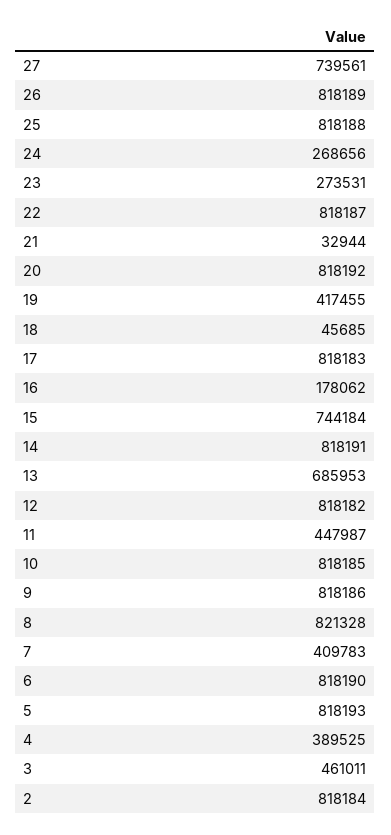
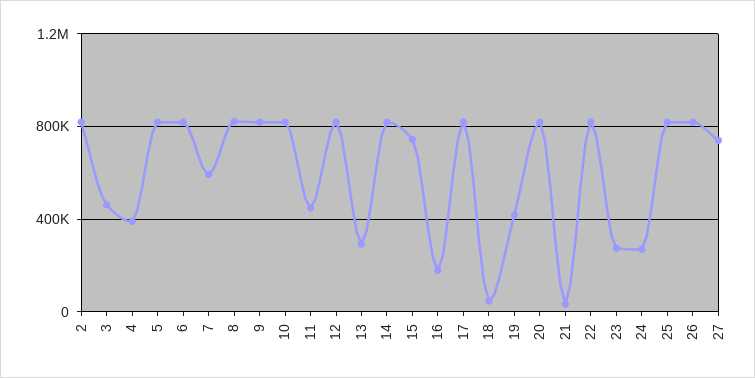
13: 685953 -> 300000
7: 409783 -> 600000

